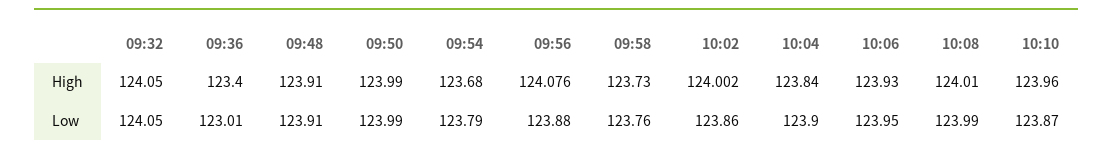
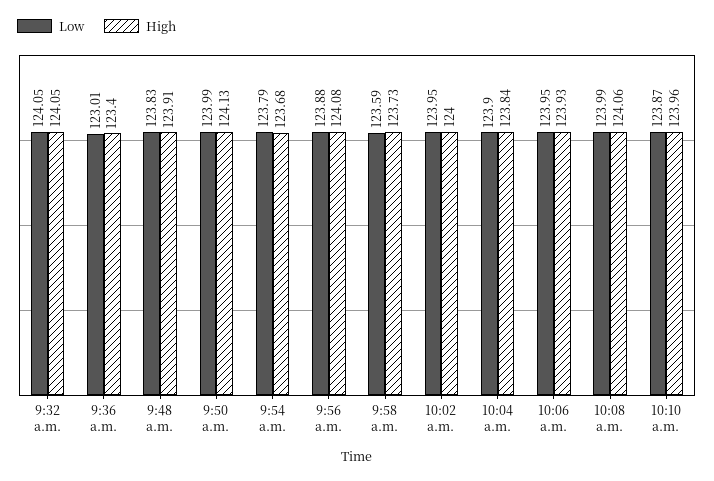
High, 09:50: 123.99 -> 124.13
High, 10:08: 124.01 -> 124.06
Low, 09:48: 123.91 -> 123.83
Low, 09:58: 123.76 -> 123.59
Low, 10:02: 123.86 -> 123.95

